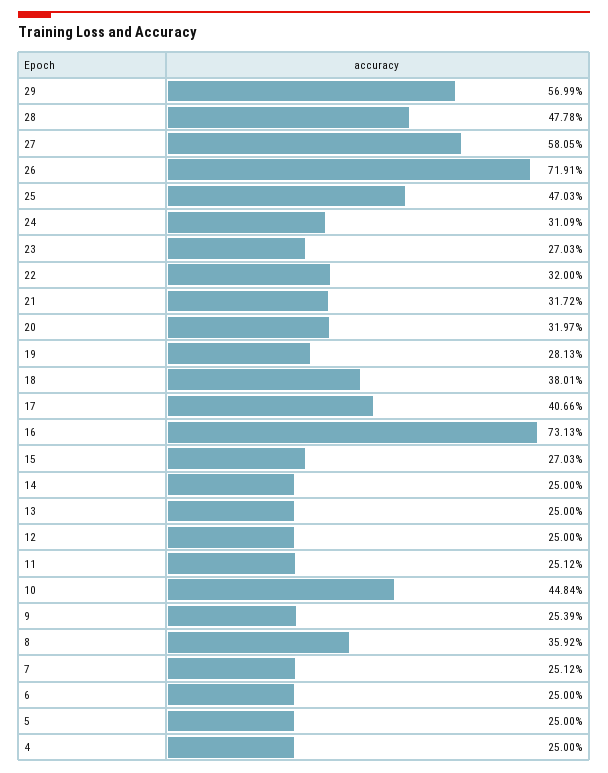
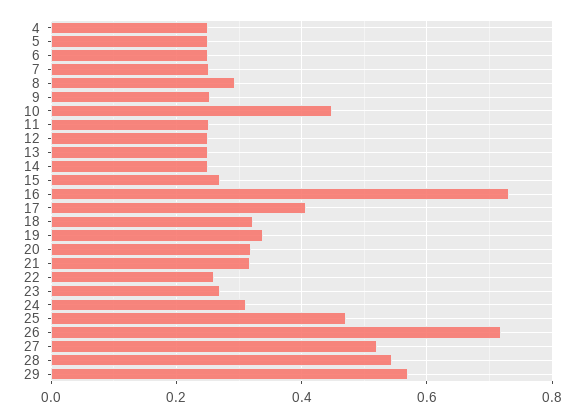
28: 0.4778 -> 0.54
27: 0.5805 -> 0.52
22: 0.32 -> 0.26
19: 0.2813 -> 0.34
18: 0.3801 -> 0.32
8: 0.3592 -> 0.3

